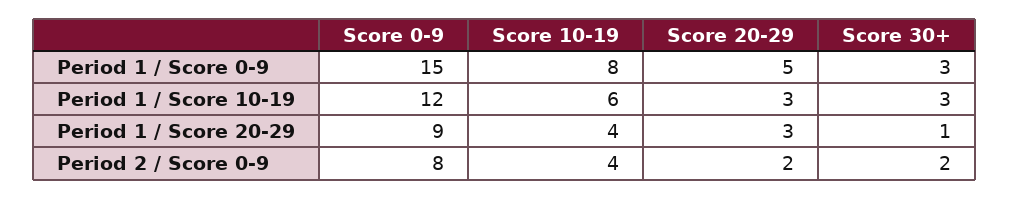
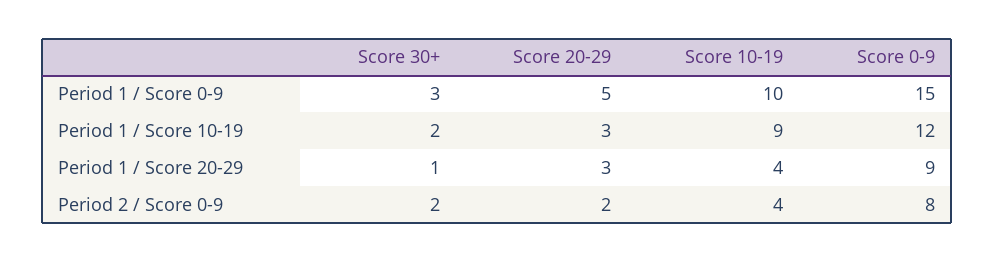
Score 10-19, Period 1 / Score 0-9: 8 -> 10
Score 10-19, Period 1 / Score 10-19: 6 -> 9
Score 30+, Period 1 / Score 10-19: 3 -> 2

